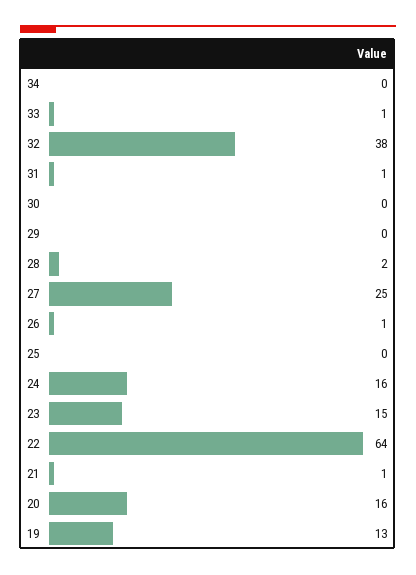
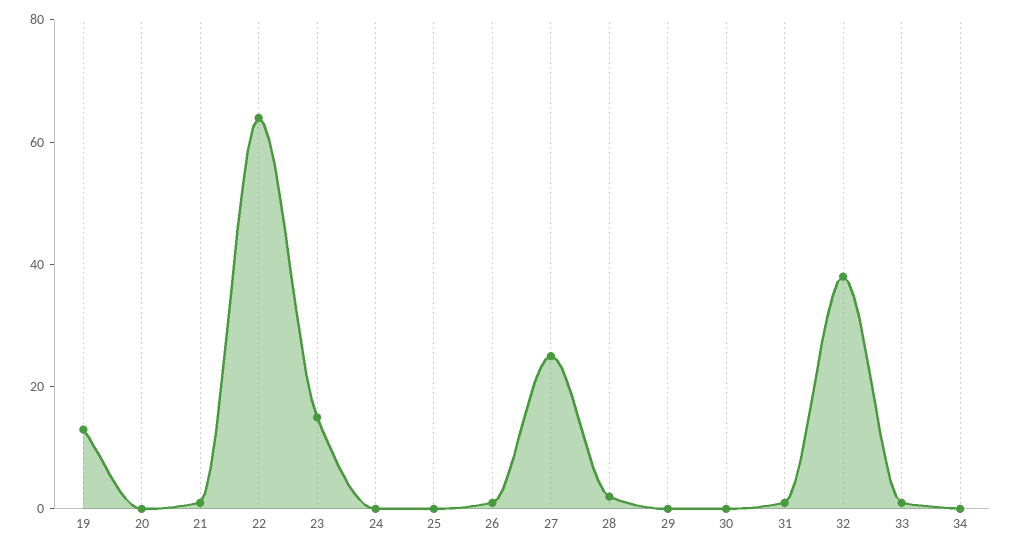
24: 16 -> 0
20: 16 -> 0

